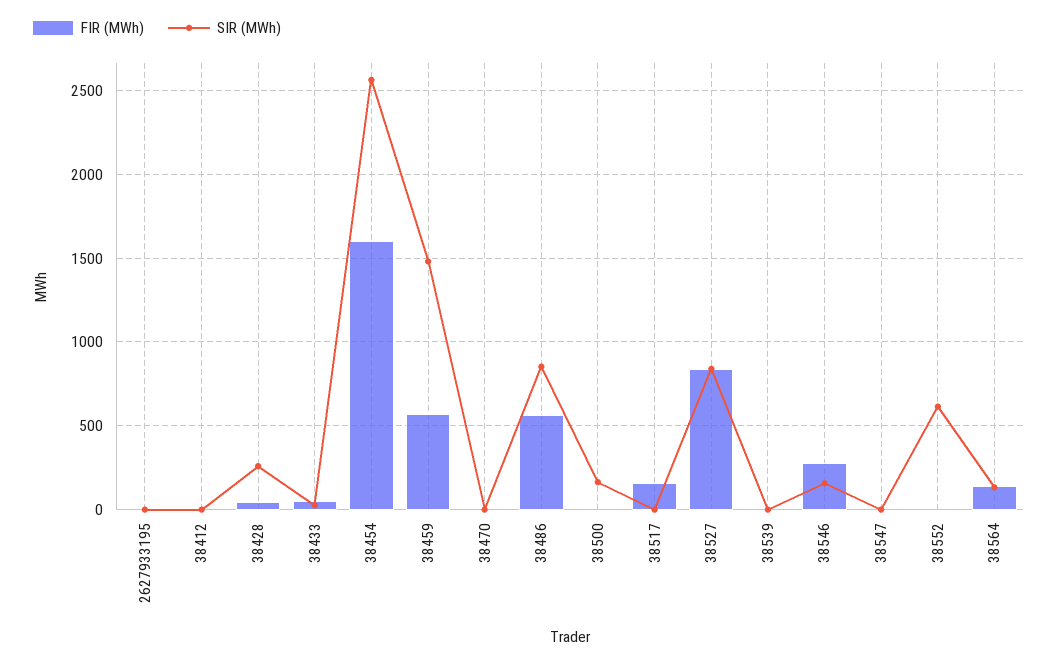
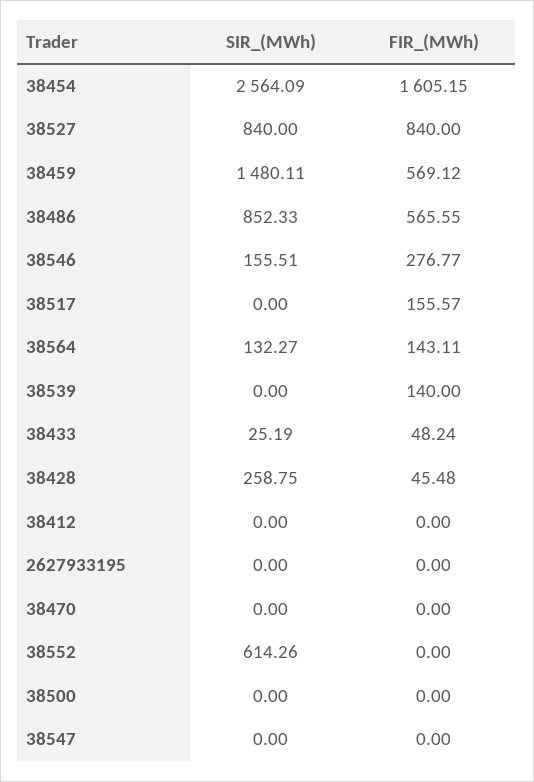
SIR (MWh), 38500: 150 -> 0
FIR (MWh), 38539: 0 -> 140

